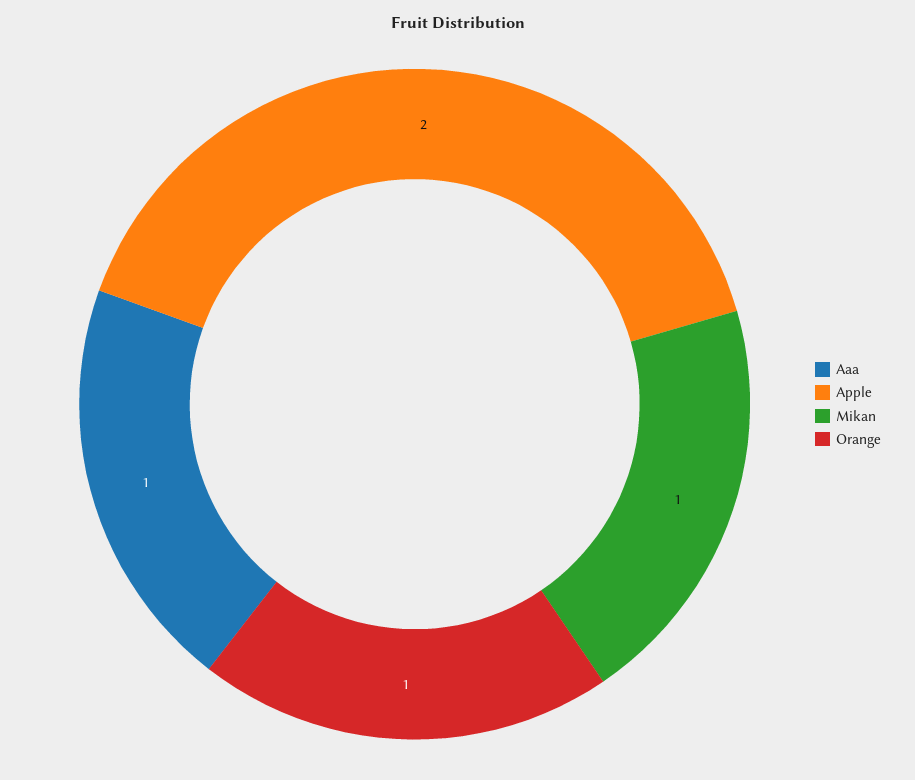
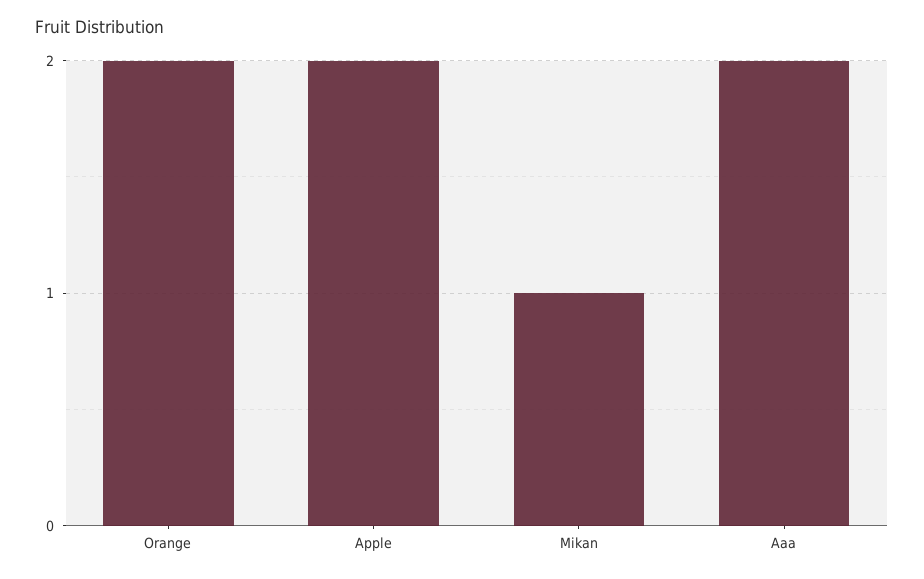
Aaa: 1 -> 2
Orange: 1 -> 2

